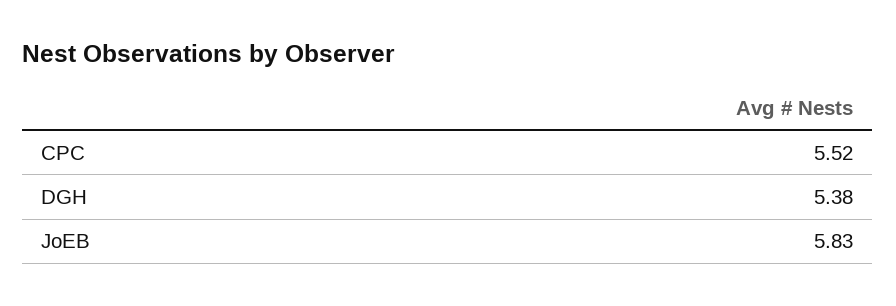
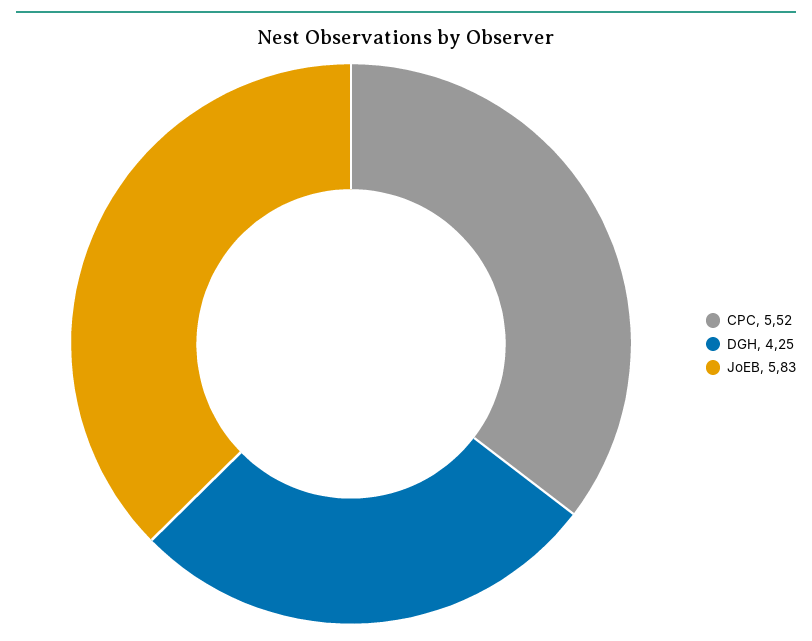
DGH: 5.38 -> 4.25

